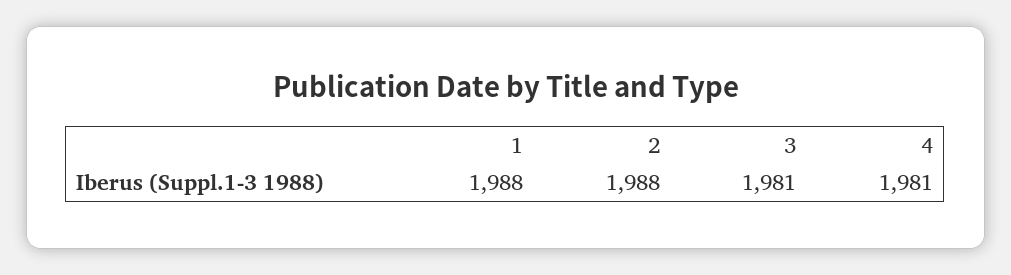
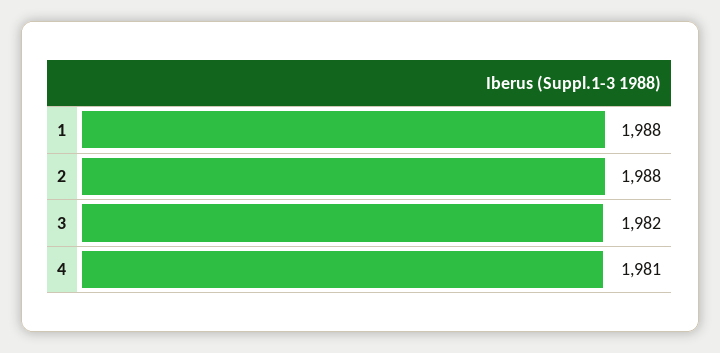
3: 1981 -> 1982

